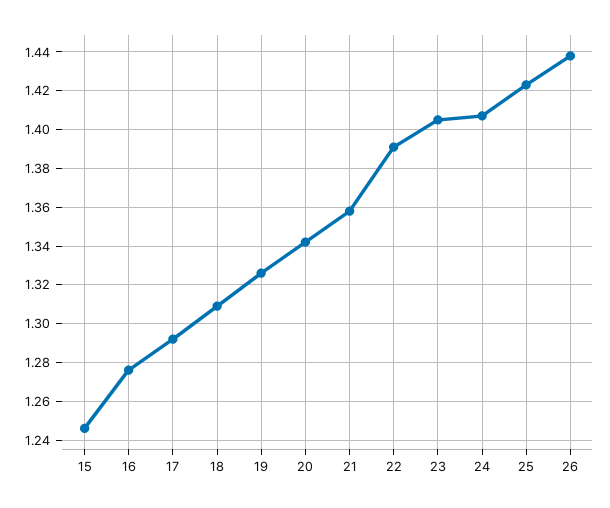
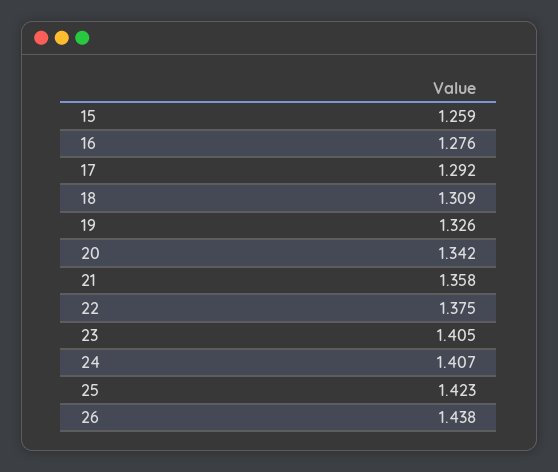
15: 1.245 -> 1.259
22: 1.39 -> 1.375

